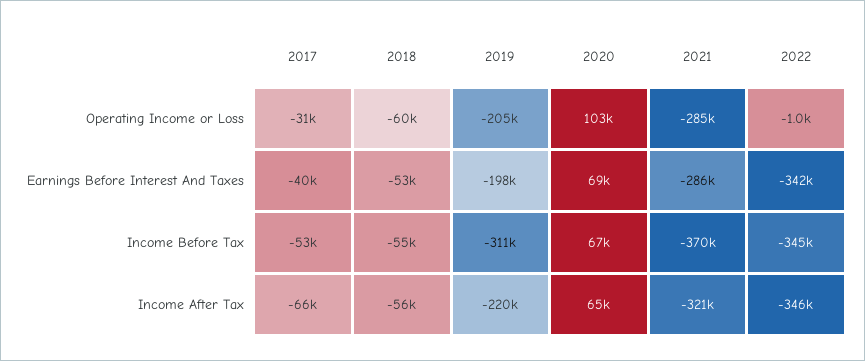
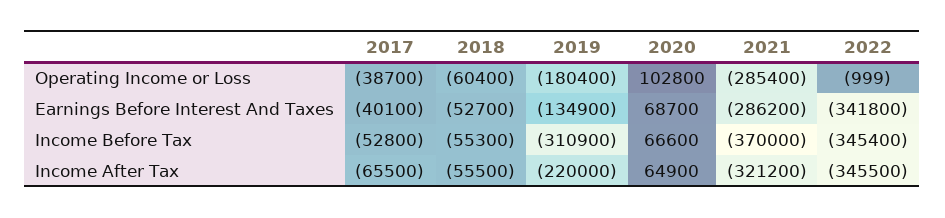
2017, Operating Income or Loss: -31000 -> -38700
2019, Operating Income or Loss: -205000 -> -180400
2019, Earnings Before Interest And Taxes: -198000 -> -134900

